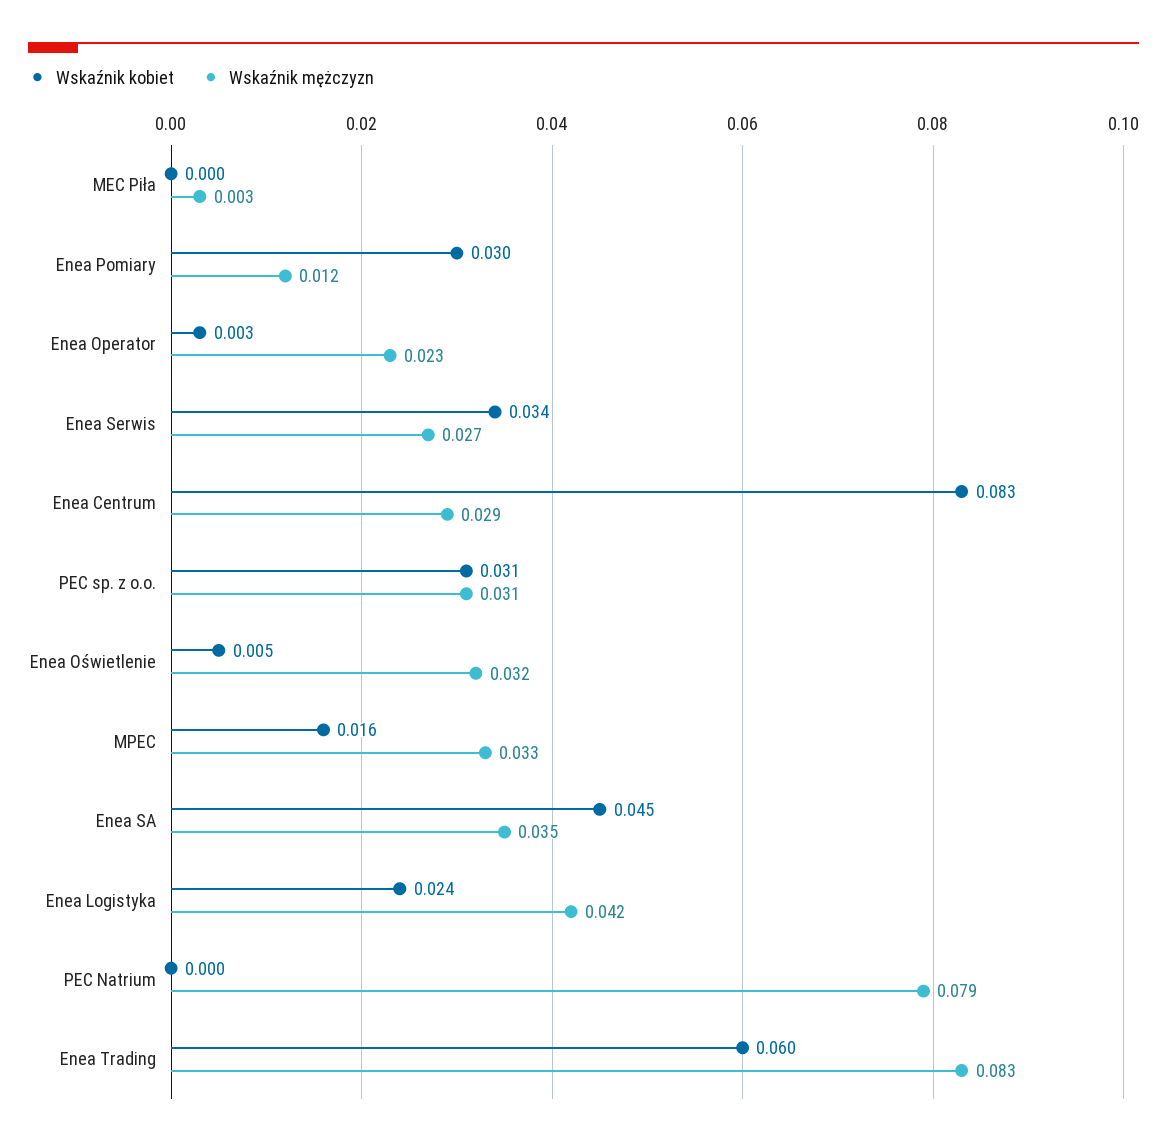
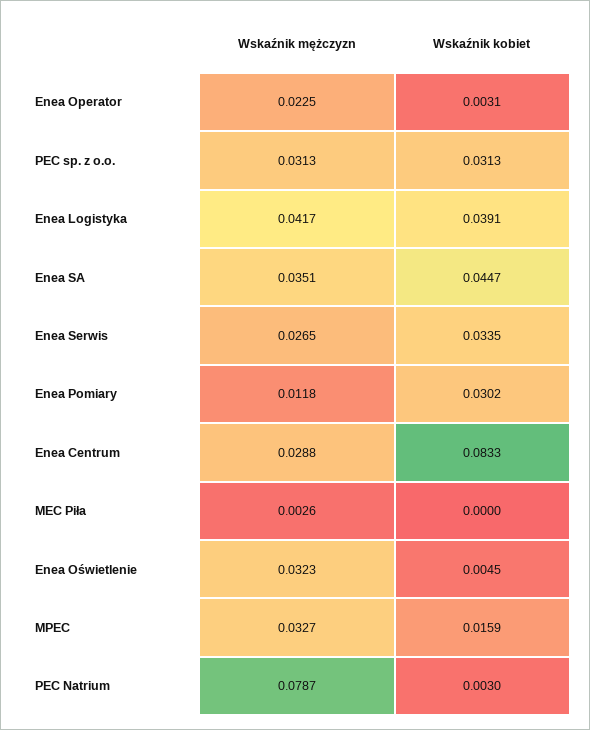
Wskaźnik kobiet, Enea Logistyka: 0.024 -> 0.0391
Wskaźnik kobiet, PEC Natrium: 0 -> 0.003
Wskaźnik kobiet, Enea Trading: 0.06 -> none
Wskaźnik mężczyzn, Enea Trading: 0.083 -> none

